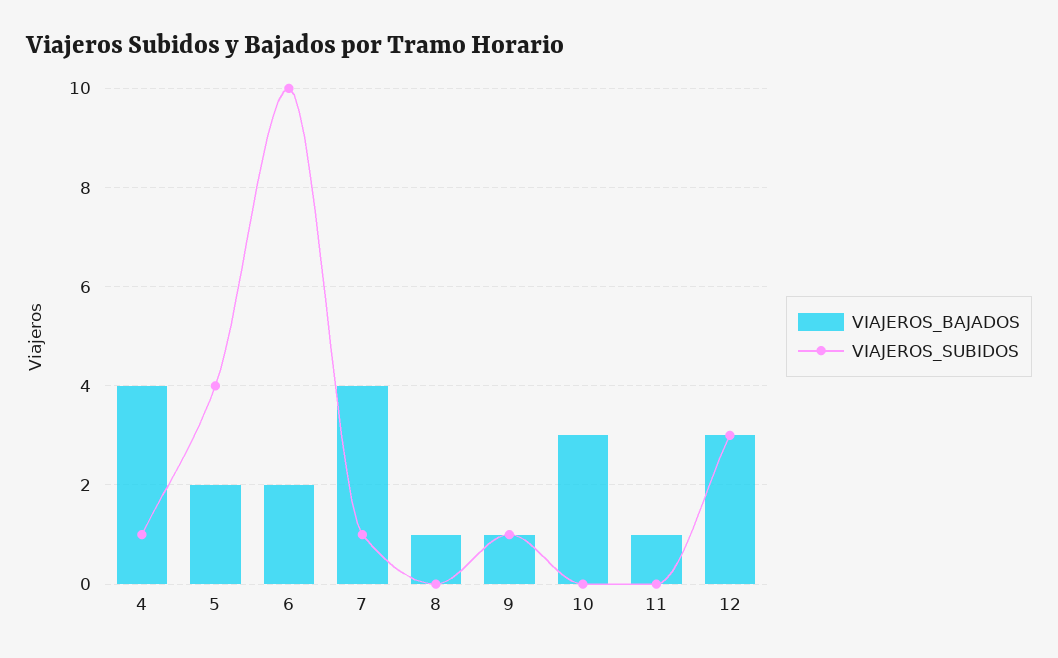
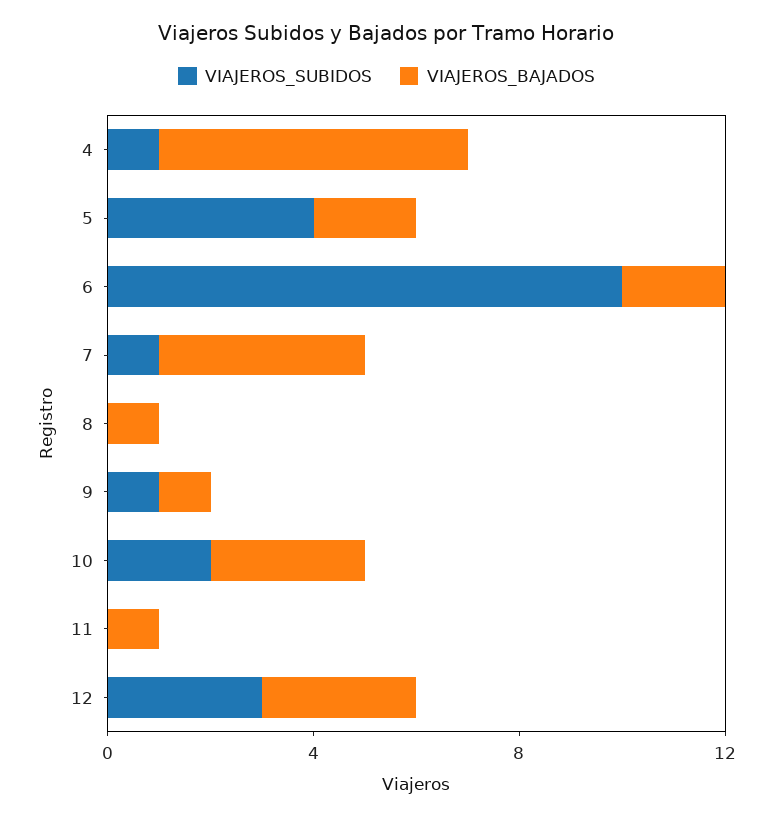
VIAJEROS_BAJADOS, 4: 4 -> 6
VIAJEROS_SUBIDOS, 10: 0 -> 2

